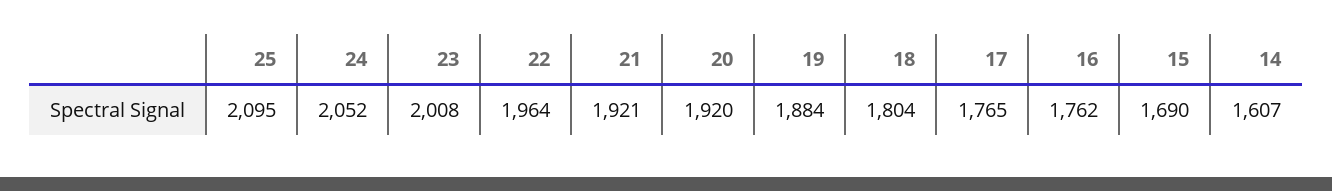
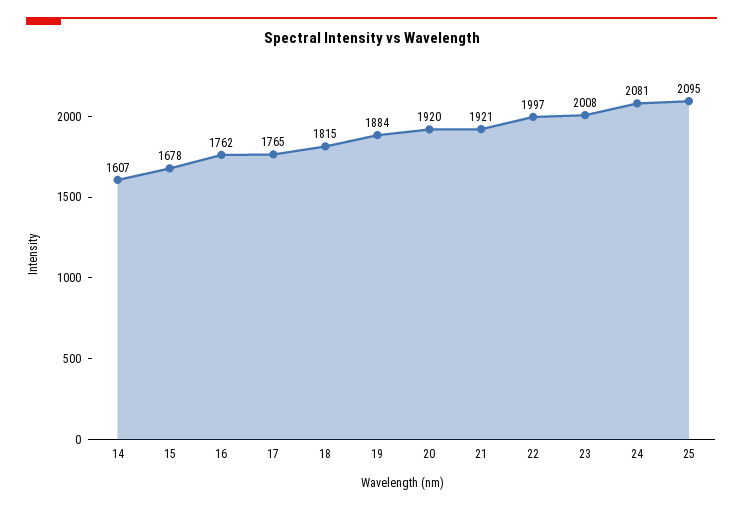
24: 2052 -> 2081
22: 1964 -> 1997
18: 1804 -> 1815
15: 1690 -> 1678

